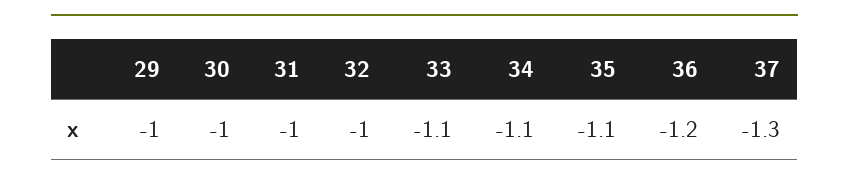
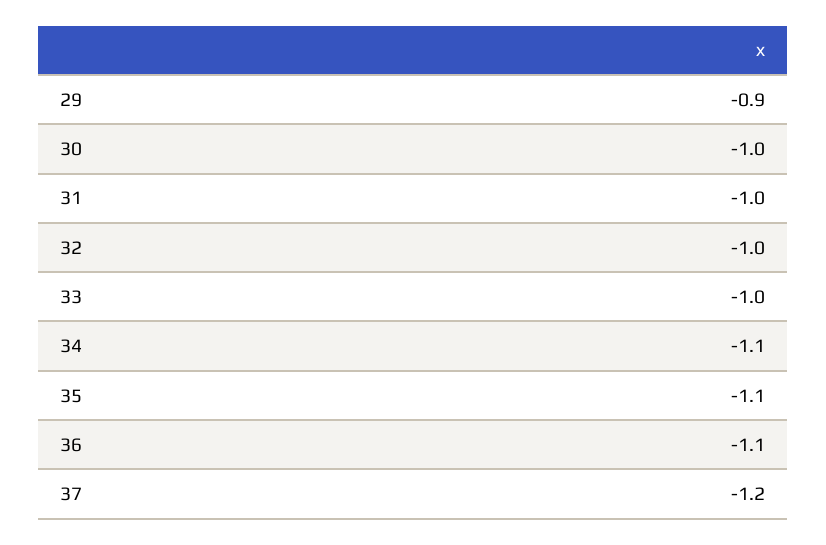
29: -1 -> -0.9
33: -1.1 -> -1
36: -1.2 -> -1.1
37: -1.3 -> -1.2

